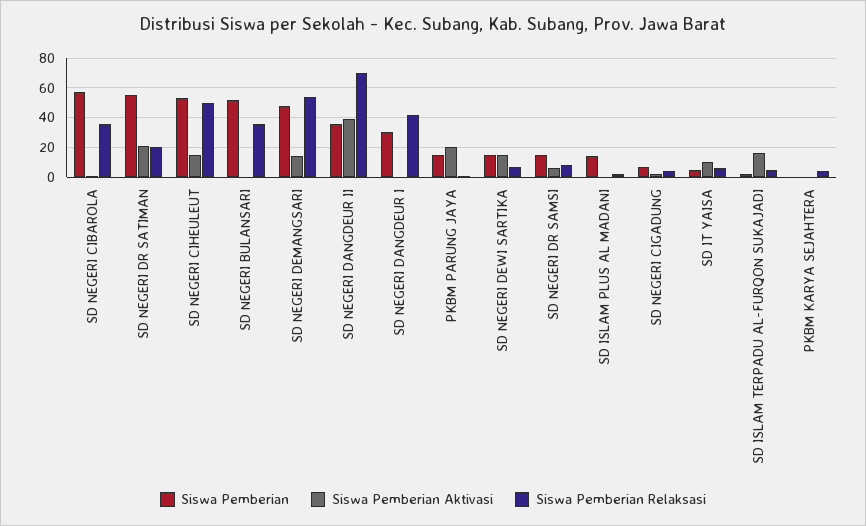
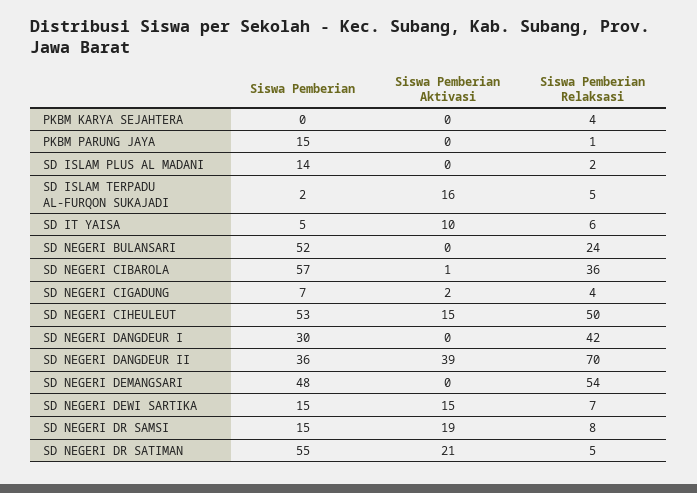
Siswa Pemberian Relaksasi, SD NEGERI DR SATIMAN: 20 -> 5
Siswa Pemberian Relaksasi, SD NEGERI BULANSARI: 35 -> 24
Siswa Pemberian Aktivasi, SD NEGERI DEMANGSARI: 15 -> 0
Siswa Pemberian Aktivasi, PKBM PARUNG JAYA: 20 -> 0
Siswa Pemberian Aktivasi, SD NEGERI DR SAMSI: 5 -> 19

